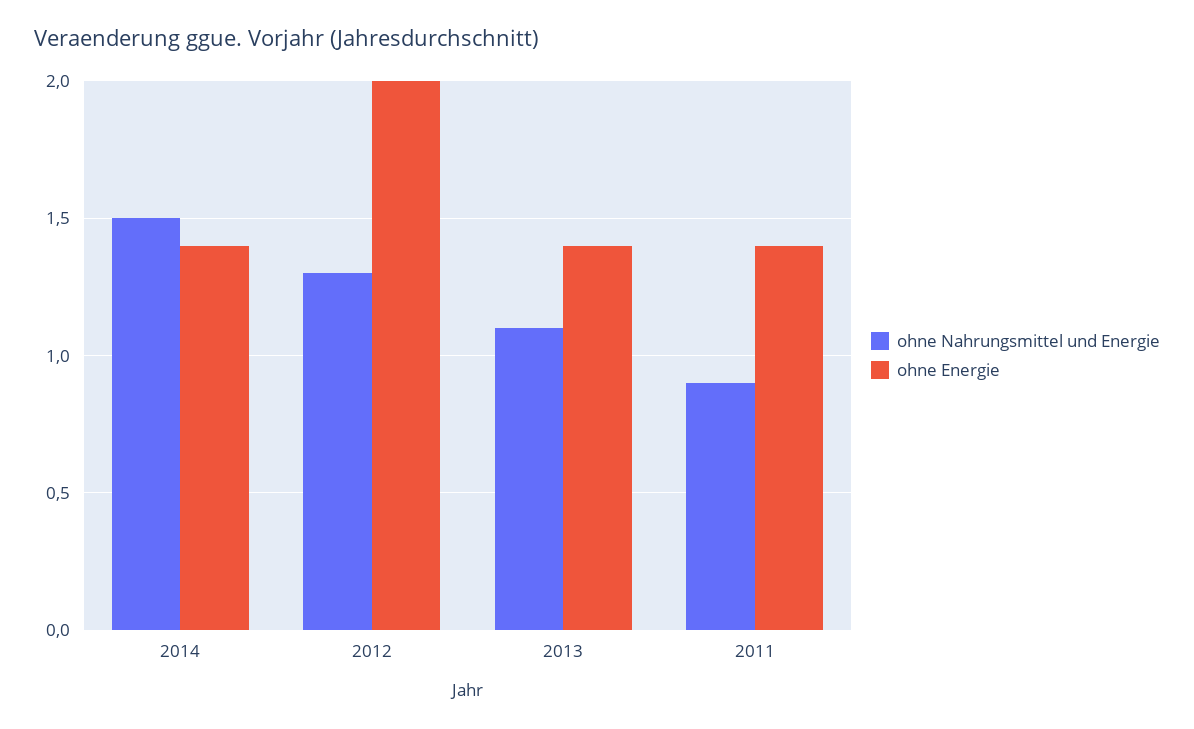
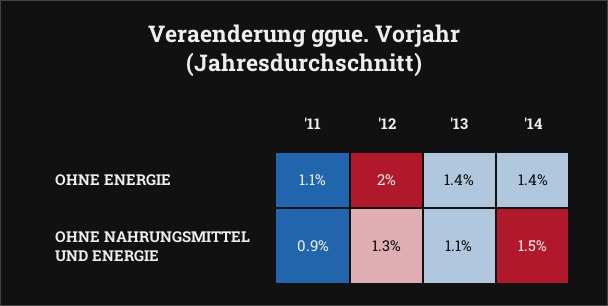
ohne Energie, 2011: 1.4 -> 1.1

